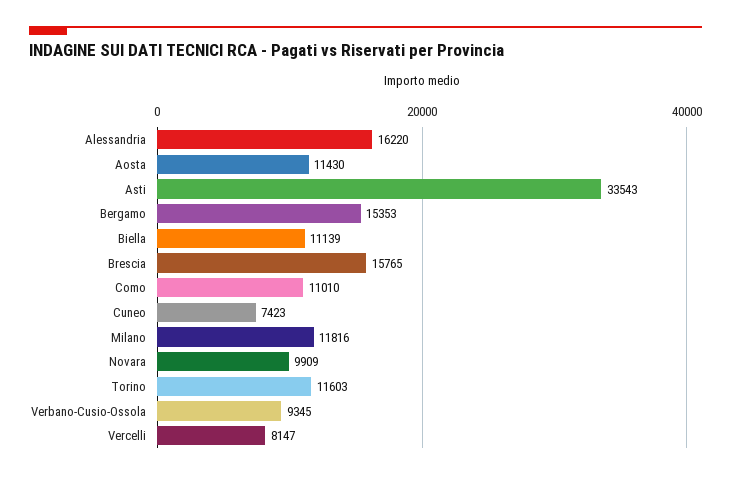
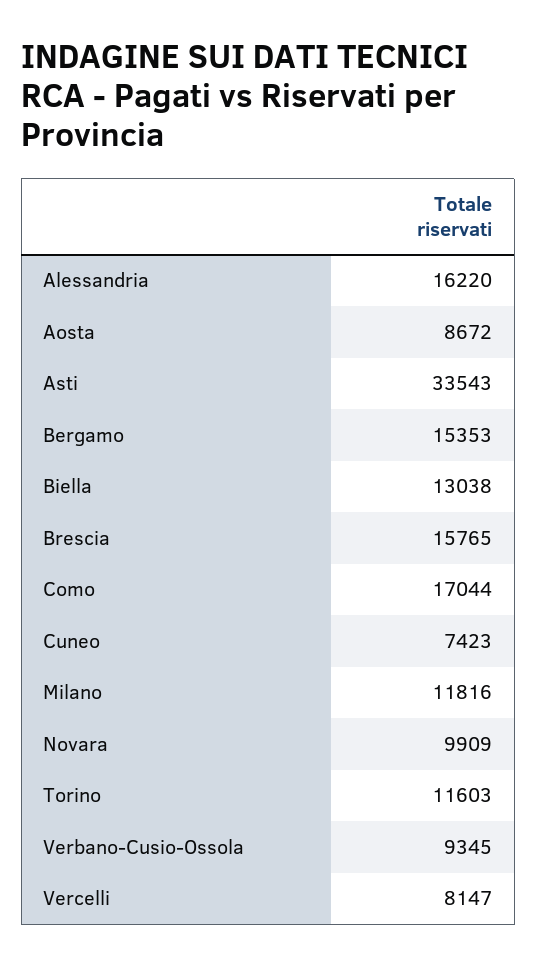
Aosta: 11430 -> 8672
Biella: 11139 -> 13038
Como: 11010 -> 17044

